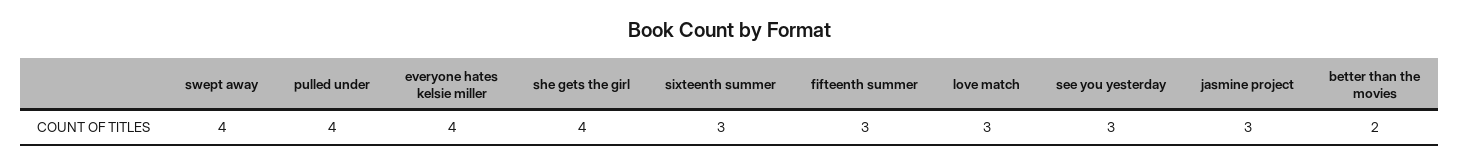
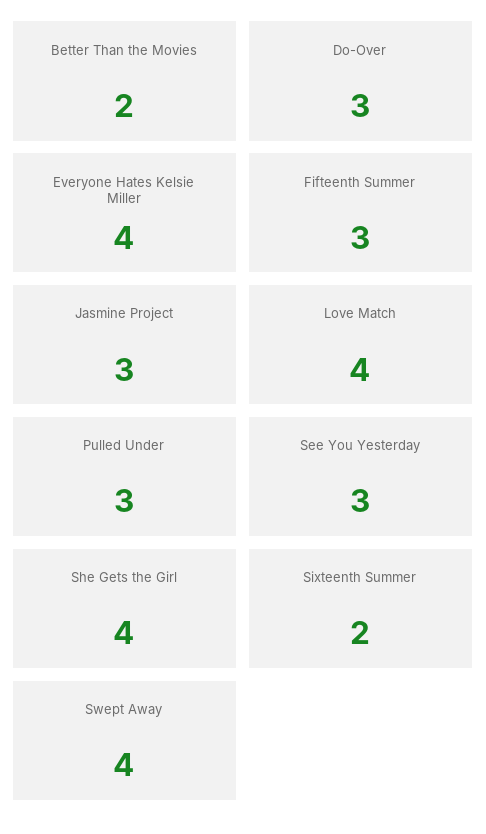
pulled under: 4 -> 3
sixteenth summer: 3 -> 2
love match: 3 -> 4
Do-Over: none -> 3

